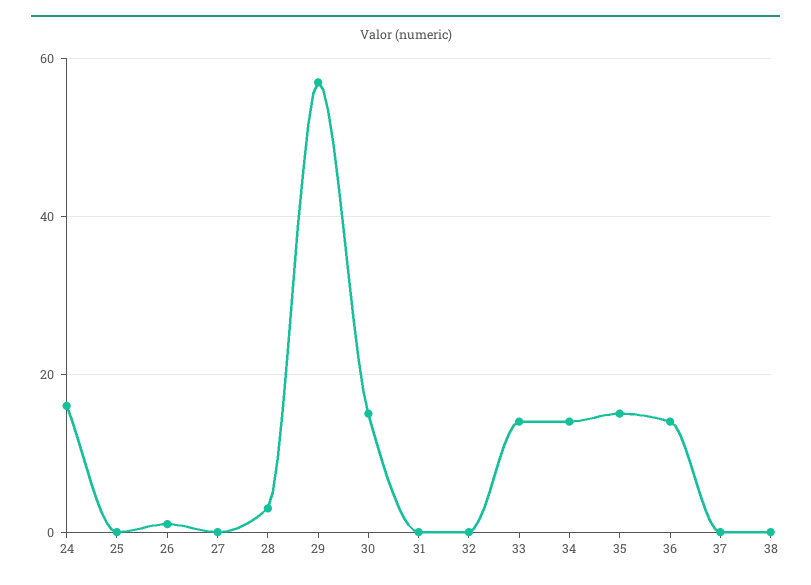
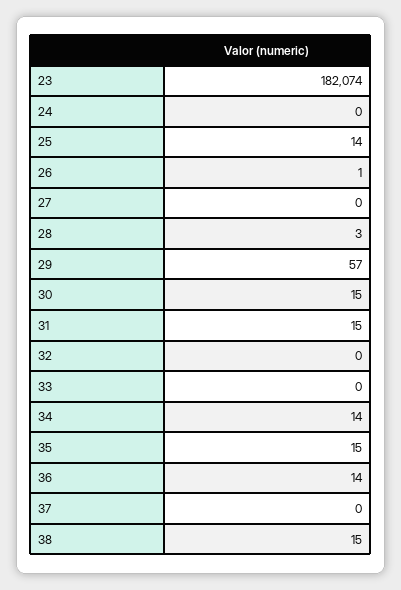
24: 15 -> 0
25: 0 -> 14
31: 0 -> 15
33: 15 -> 0
38: 0 -> 15
23: none -> 182074

